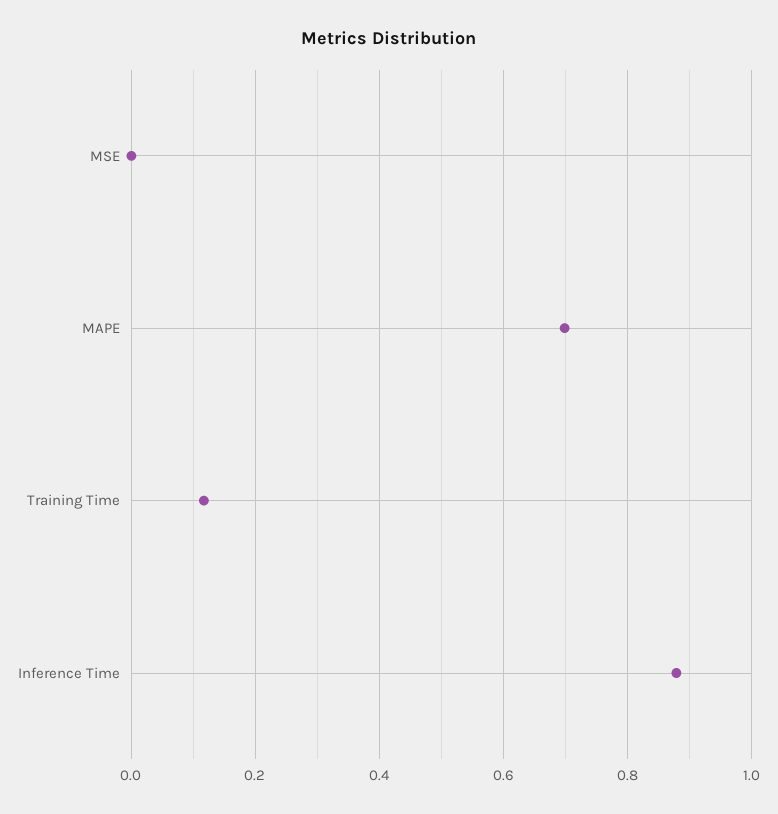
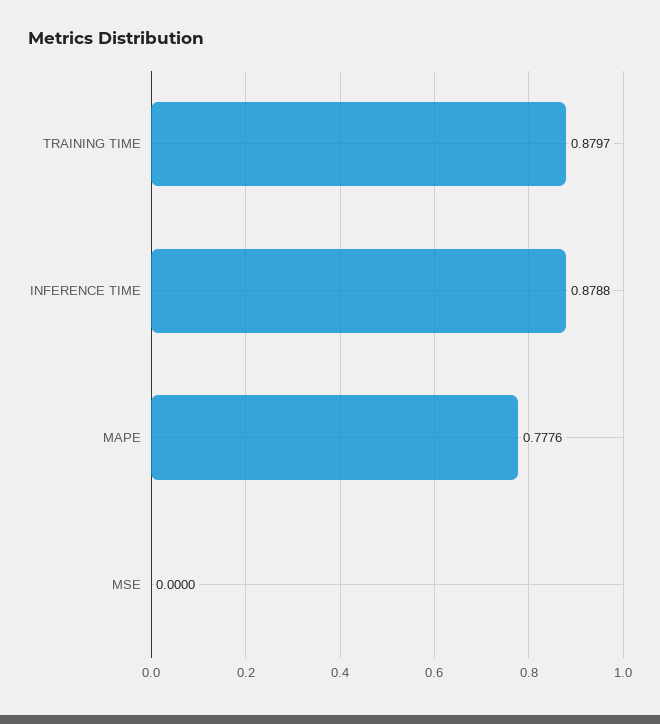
MAPE: 0.7 -> 0.7776
Training Time: 0.12 -> 0.8797

